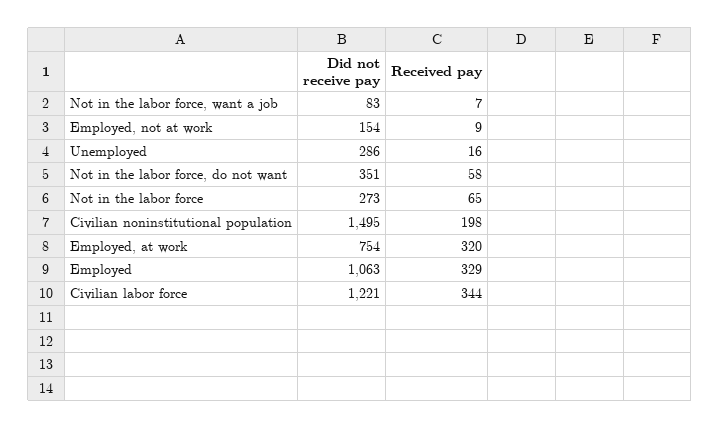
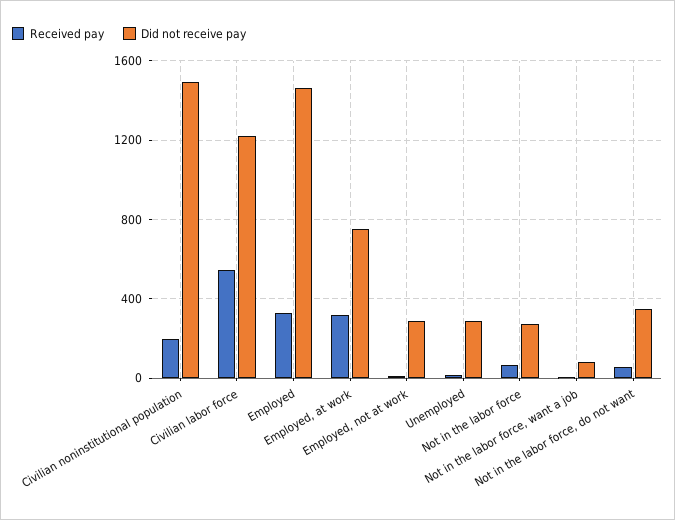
Did not receive pay, Employed, not at work: 154 -> 300
Did not receive pay, Employed: 1063 -> 1450
Received pay, Civilian labor force: 344 -> 550

